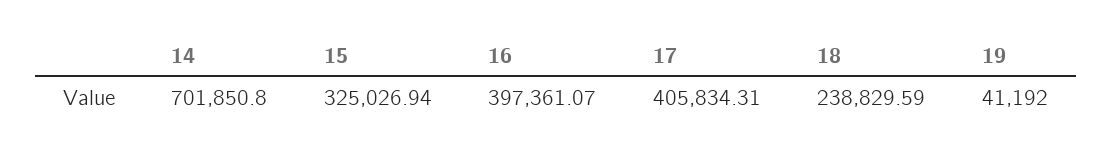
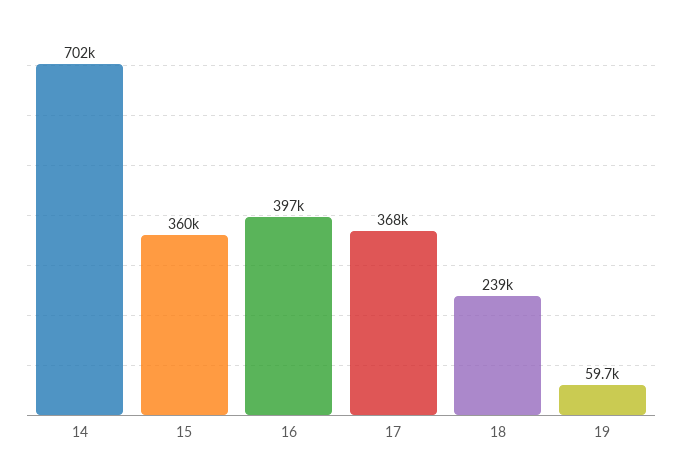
15: 325026.94 -> 360000
17: 405834.31 -> 368000
19: 41192 -> 59700

